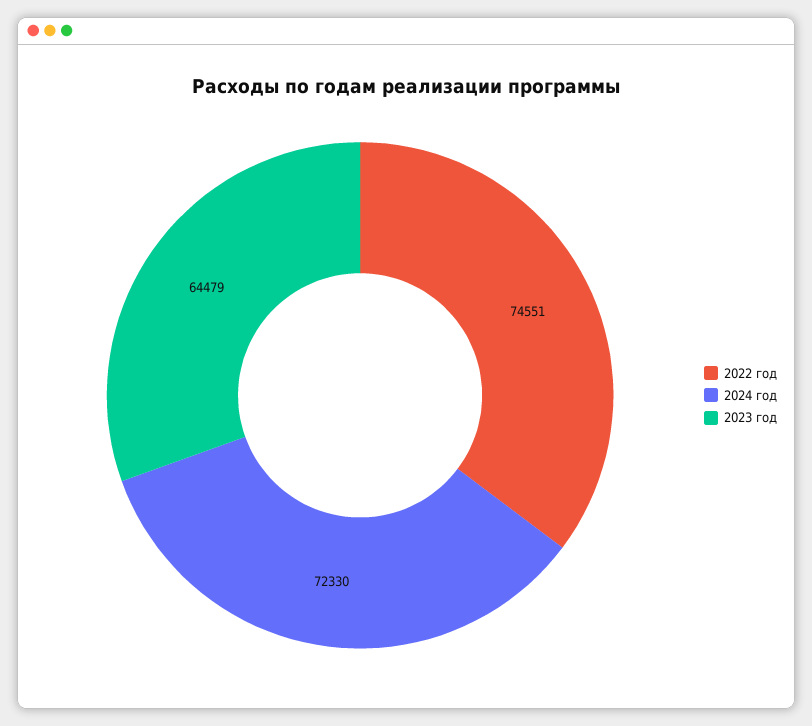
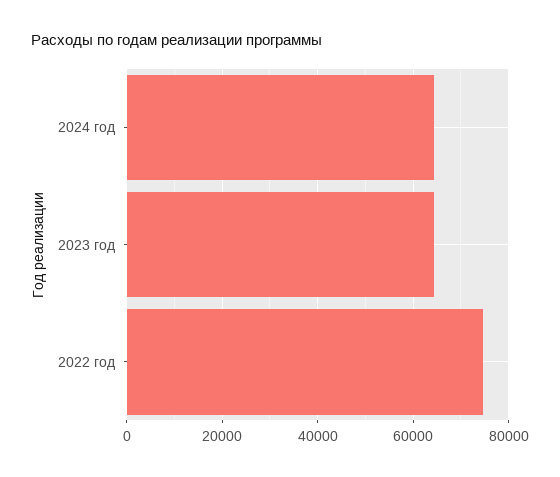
2024 год: 72330 -> 64000

